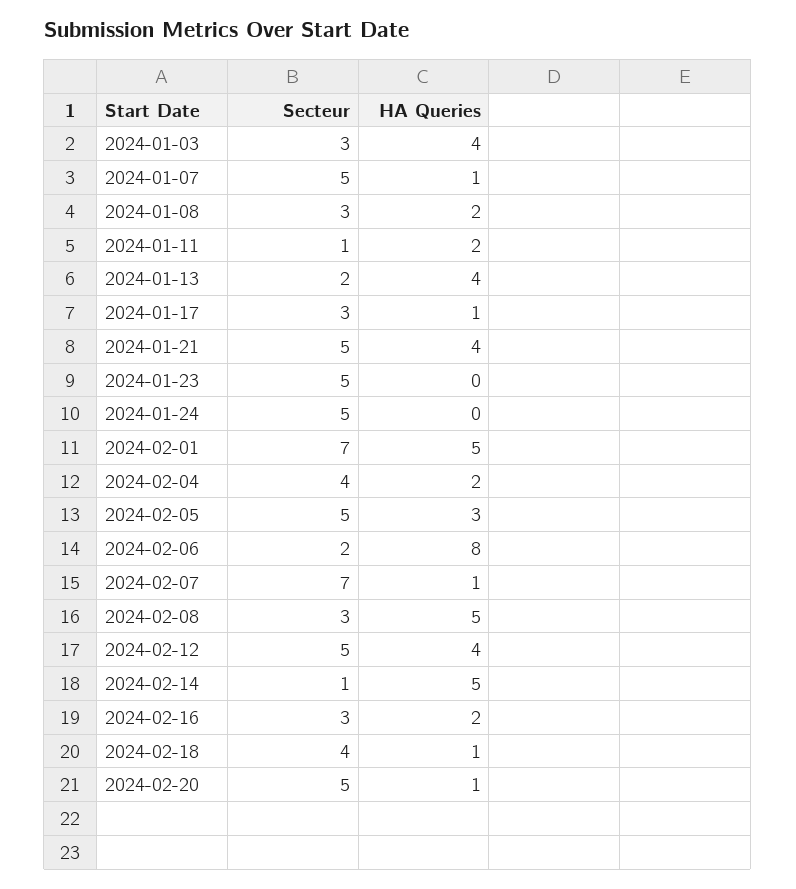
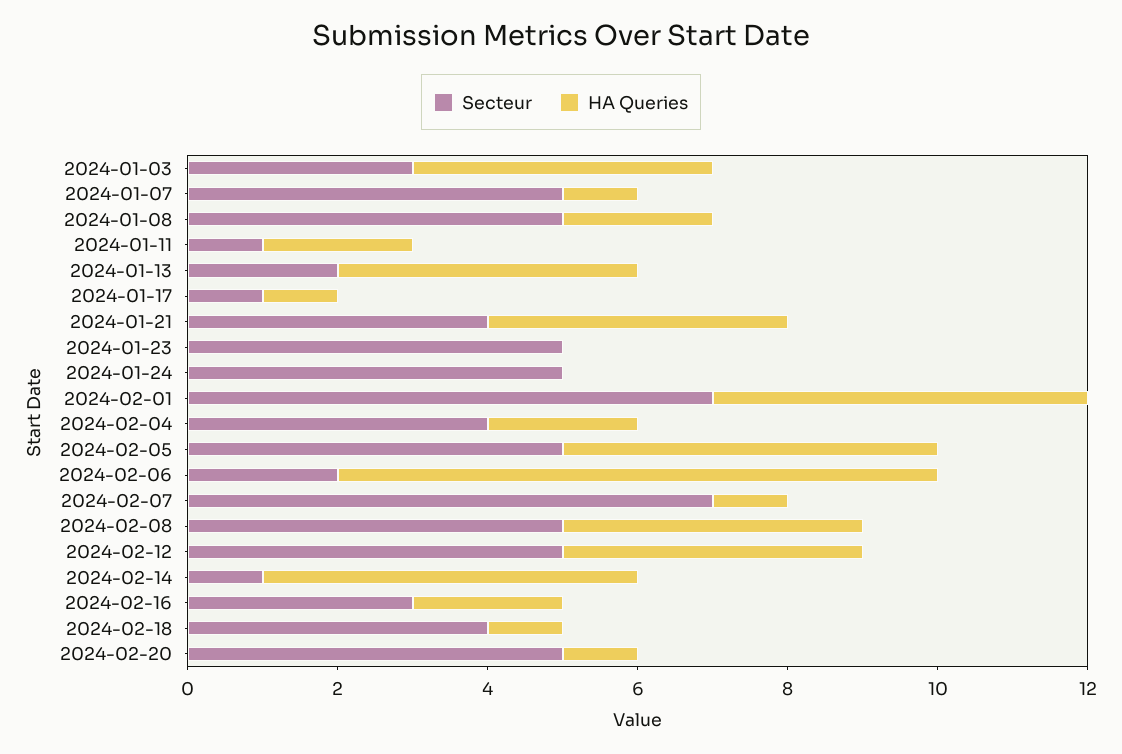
Secteur, 2024-01-08: 3 -> 5
Secteur, 2024-01-17: 3 -> 1
Secteur, 2024-01-21: 5 -> 4
HA Queries, 2024-02-05: 3 -> 5
Secteur, 2024-02-08: 3 -> 5
HA Queries, 2024-02-08: 5 -> 4

